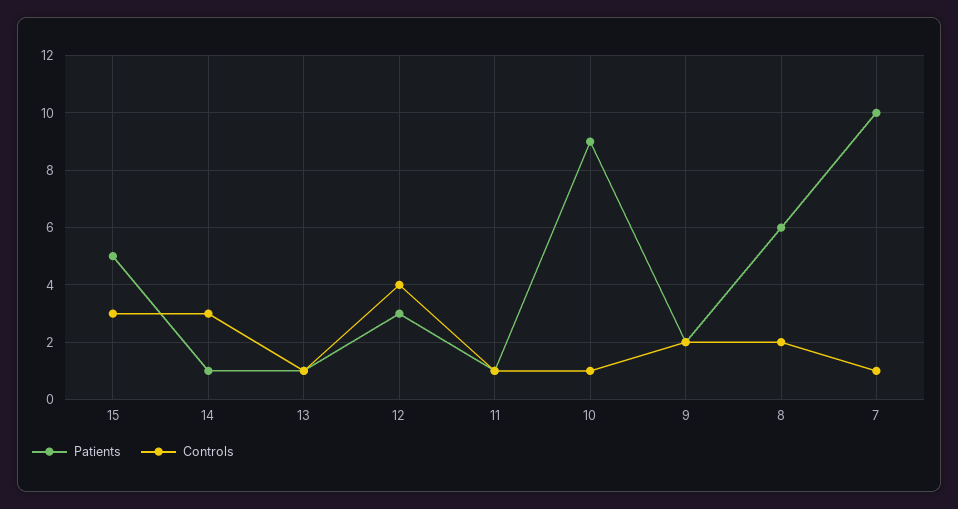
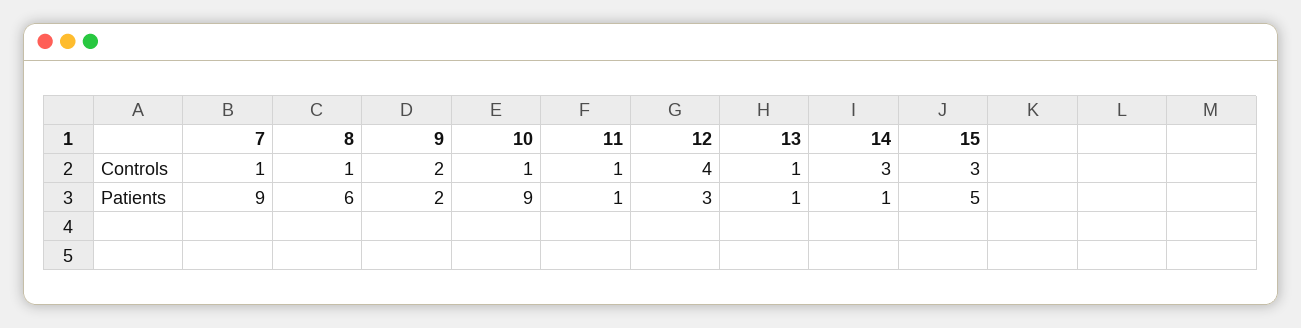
Controls, 8: 2 -> 1
Patients, 7: 10 -> 9

